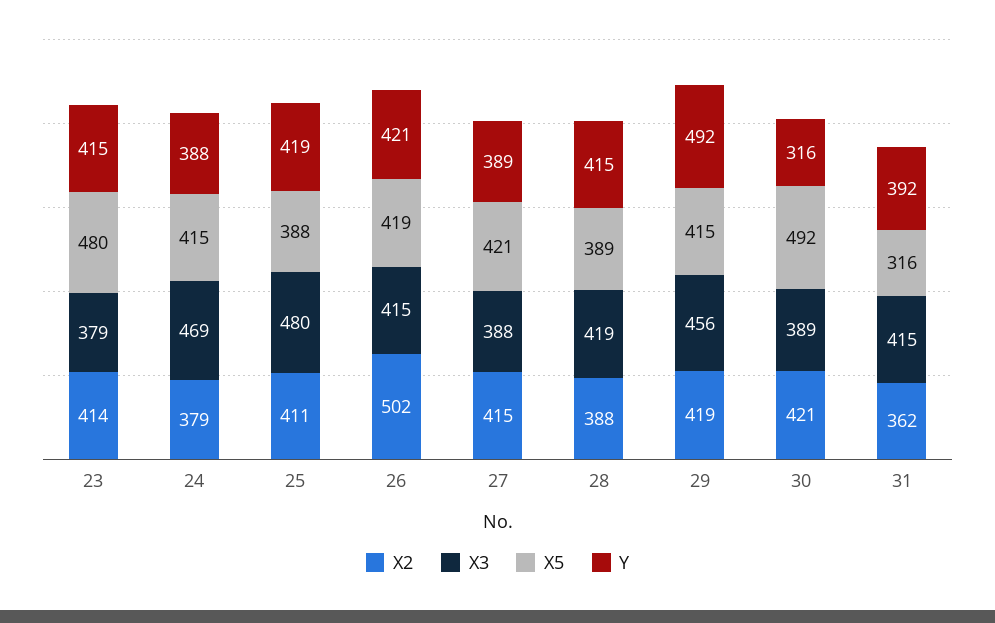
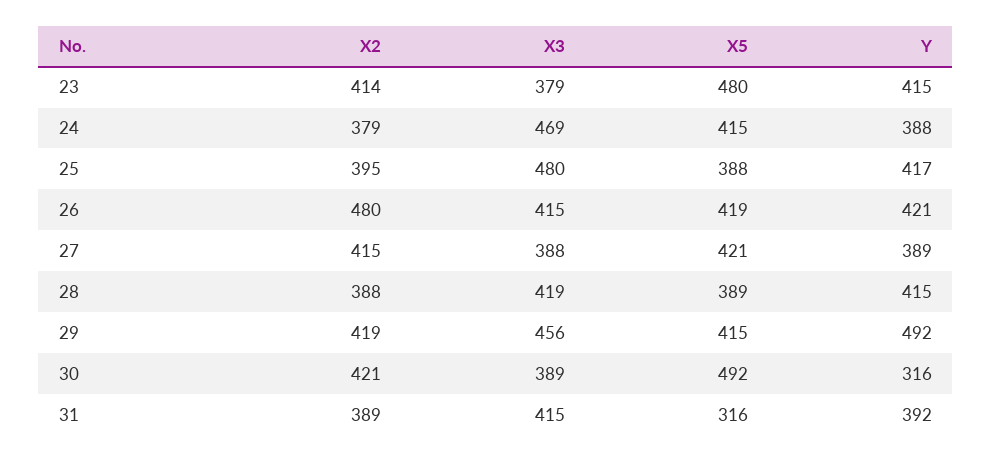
X2, 25: 411 -> 395
Y, 25: 419 -> 417
X2, 26: 502 -> 480
X2, 31: 362 -> 389

